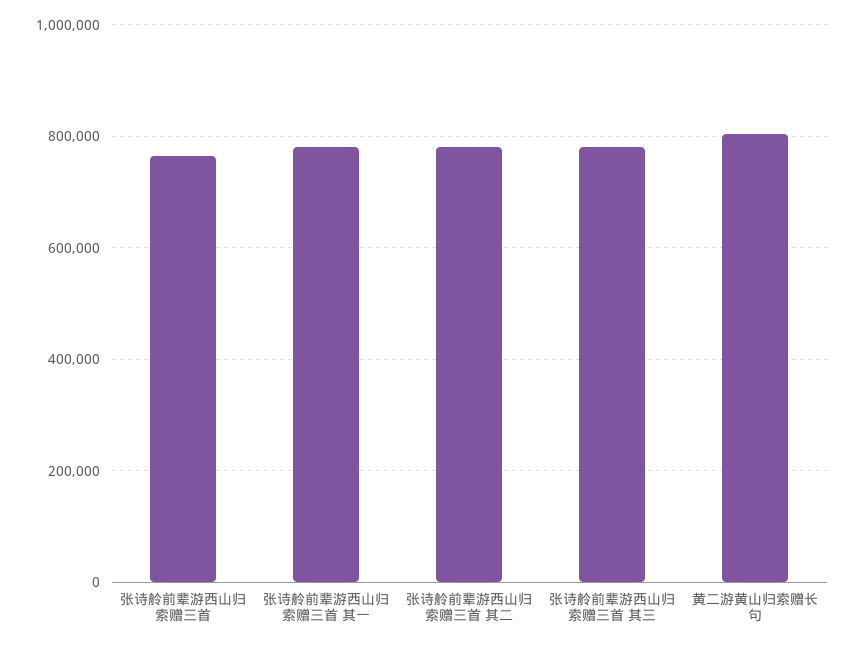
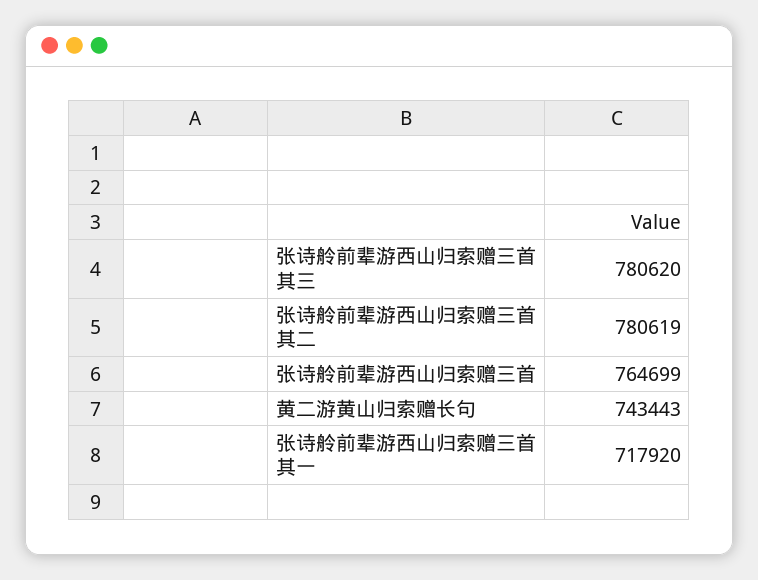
张诗舲前辈游西山归索赠三首 其一: 780000 -> 717920
黄二游黄山归索赠长句: 800000 -> 743443

